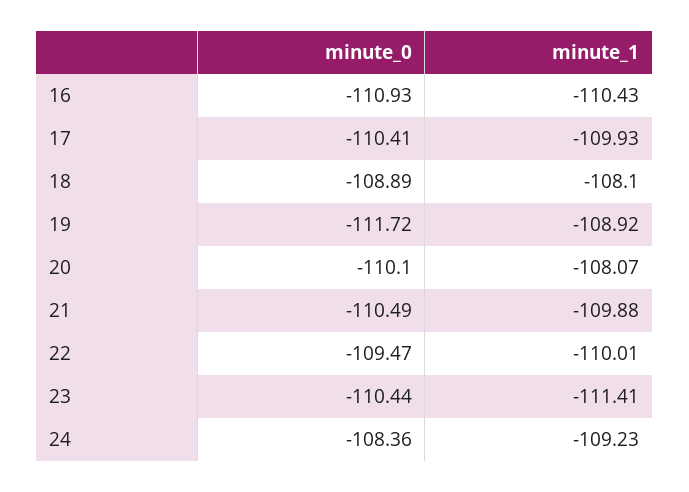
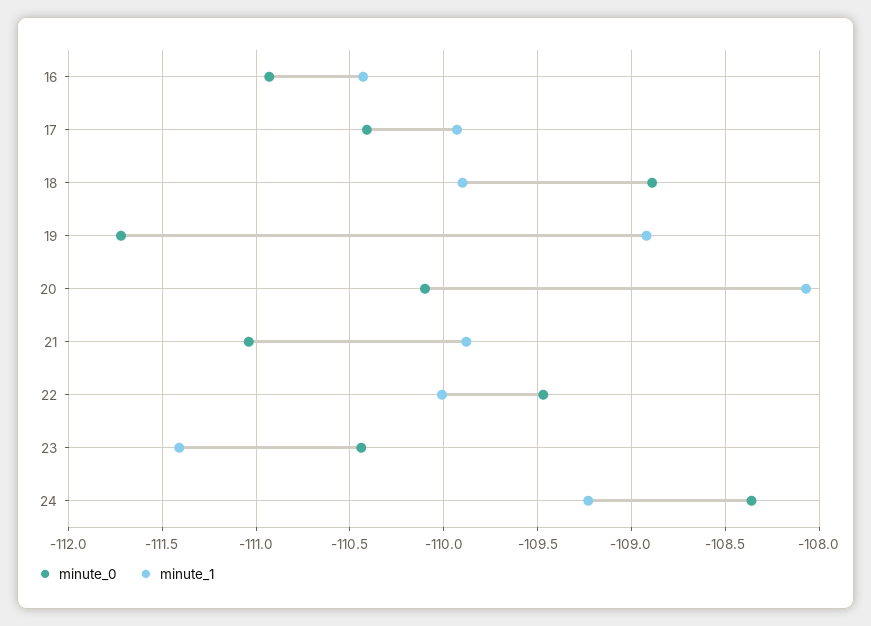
minute_1, 18: -108.1 -> -109.9
minute_0, 21: -110.49 -> -111.05

